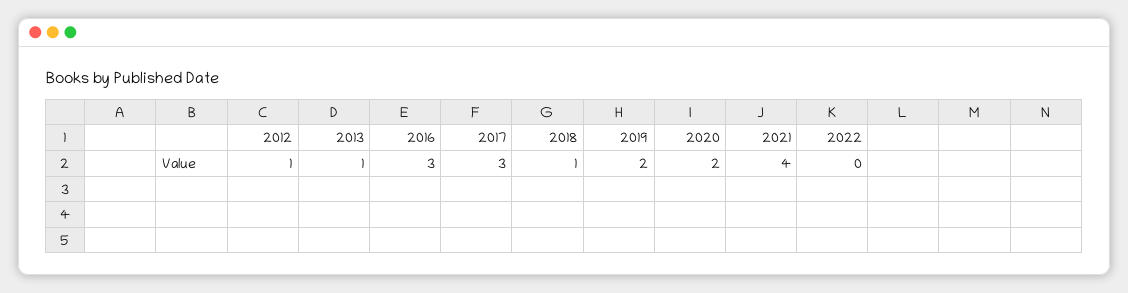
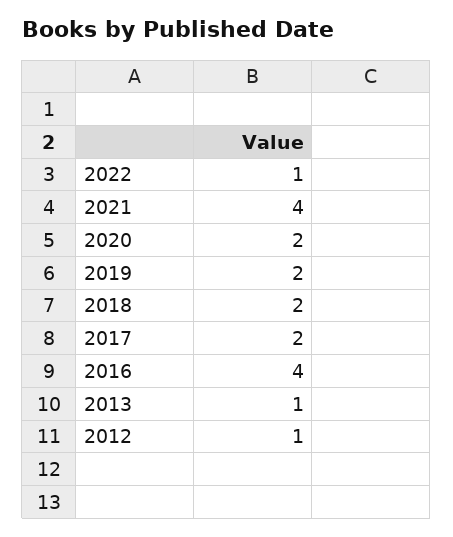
2016: 3 -> 4
2017: 3 -> 2
2018: 1 -> 2
2022: 0 -> 1

